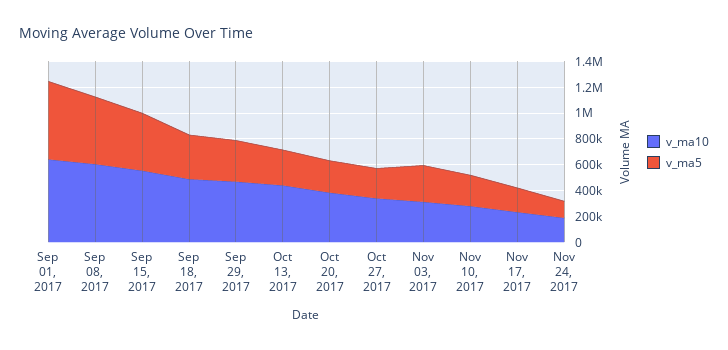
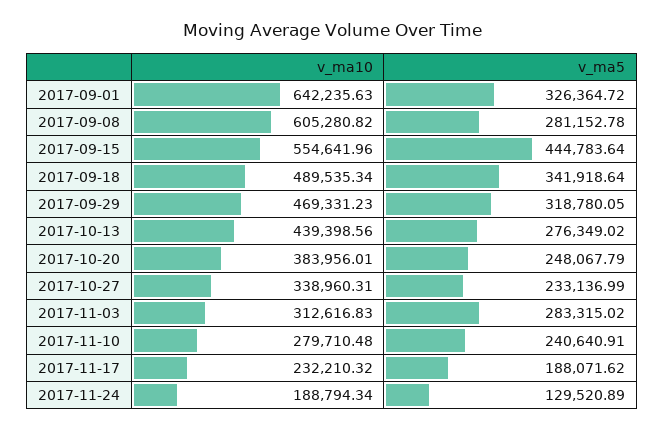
v_ma5, Sep 01, 2017: 600000 -> 326364.72
v_ma5, Sep 08, 2017: 500000 -> 281152.78

